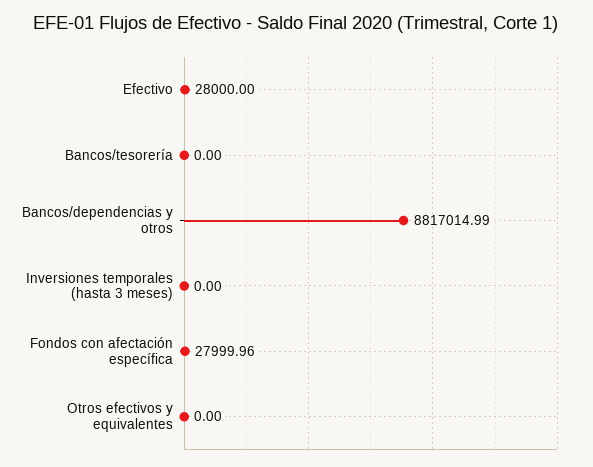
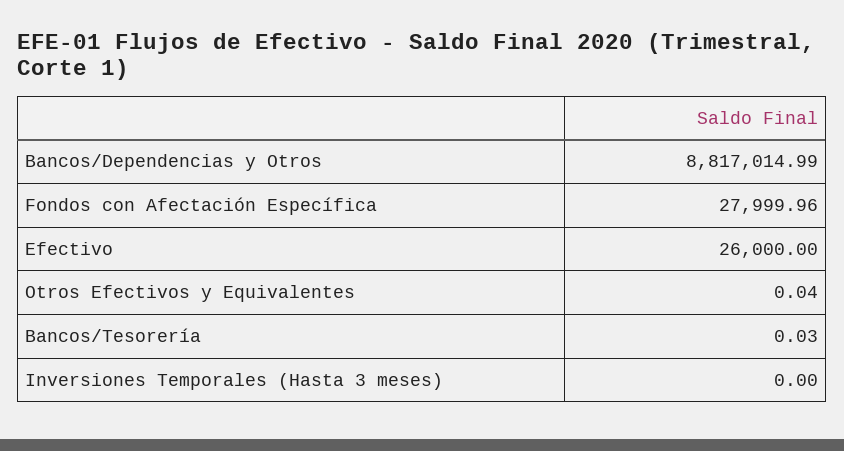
Efectivo: 28000 -> 26000
Bancos/tesorería: 0 -> 0.03
Otros efectivos y equivalentes: 0 -> 0.04

